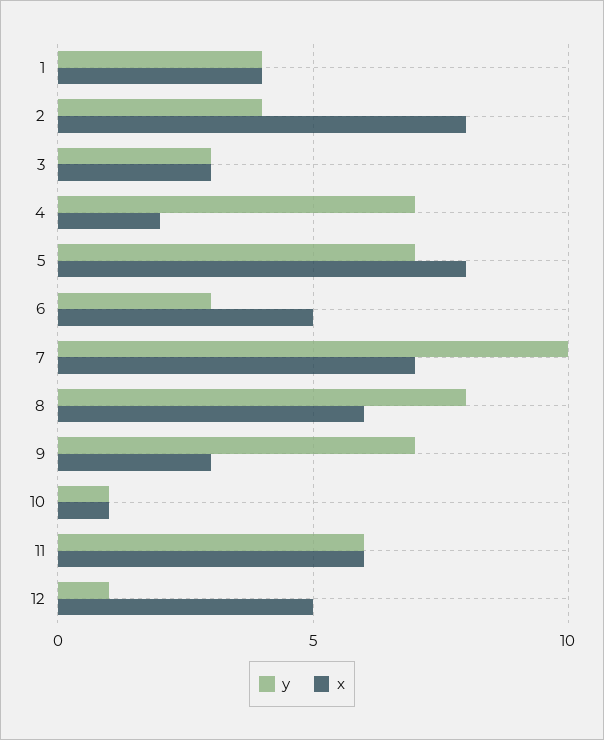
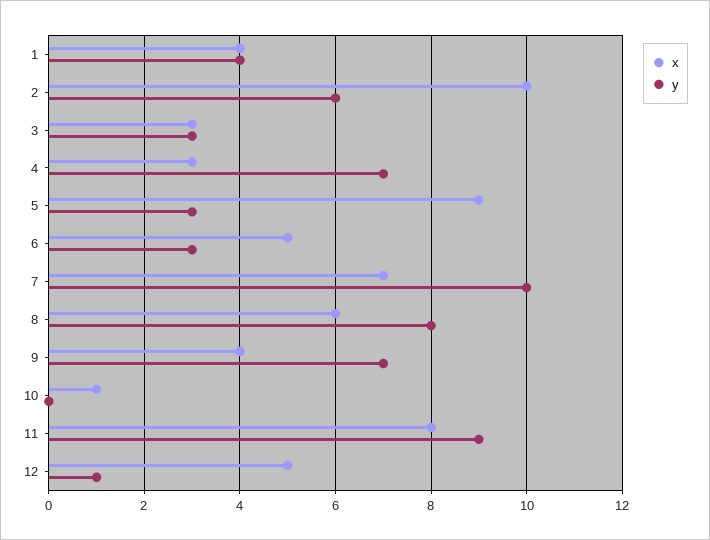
y, 2: 4 -> 6
x, 2: 8 -> 10
x, 4: 2 -> 3
y, 5: 7 -> 3
x, 5: 8 -> 9
x, 9: 3 -> 4
y, 10: 1 -> 0
y, 11: 6 -> 9
x, 11: 6 -> 8

